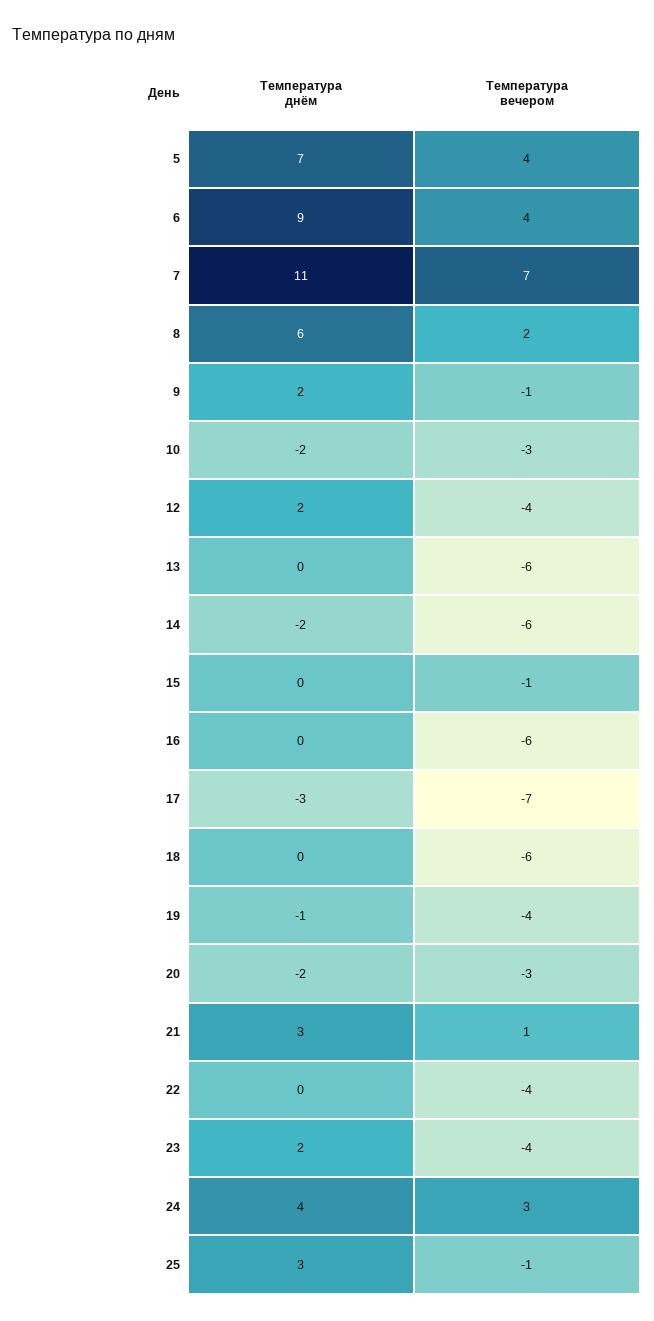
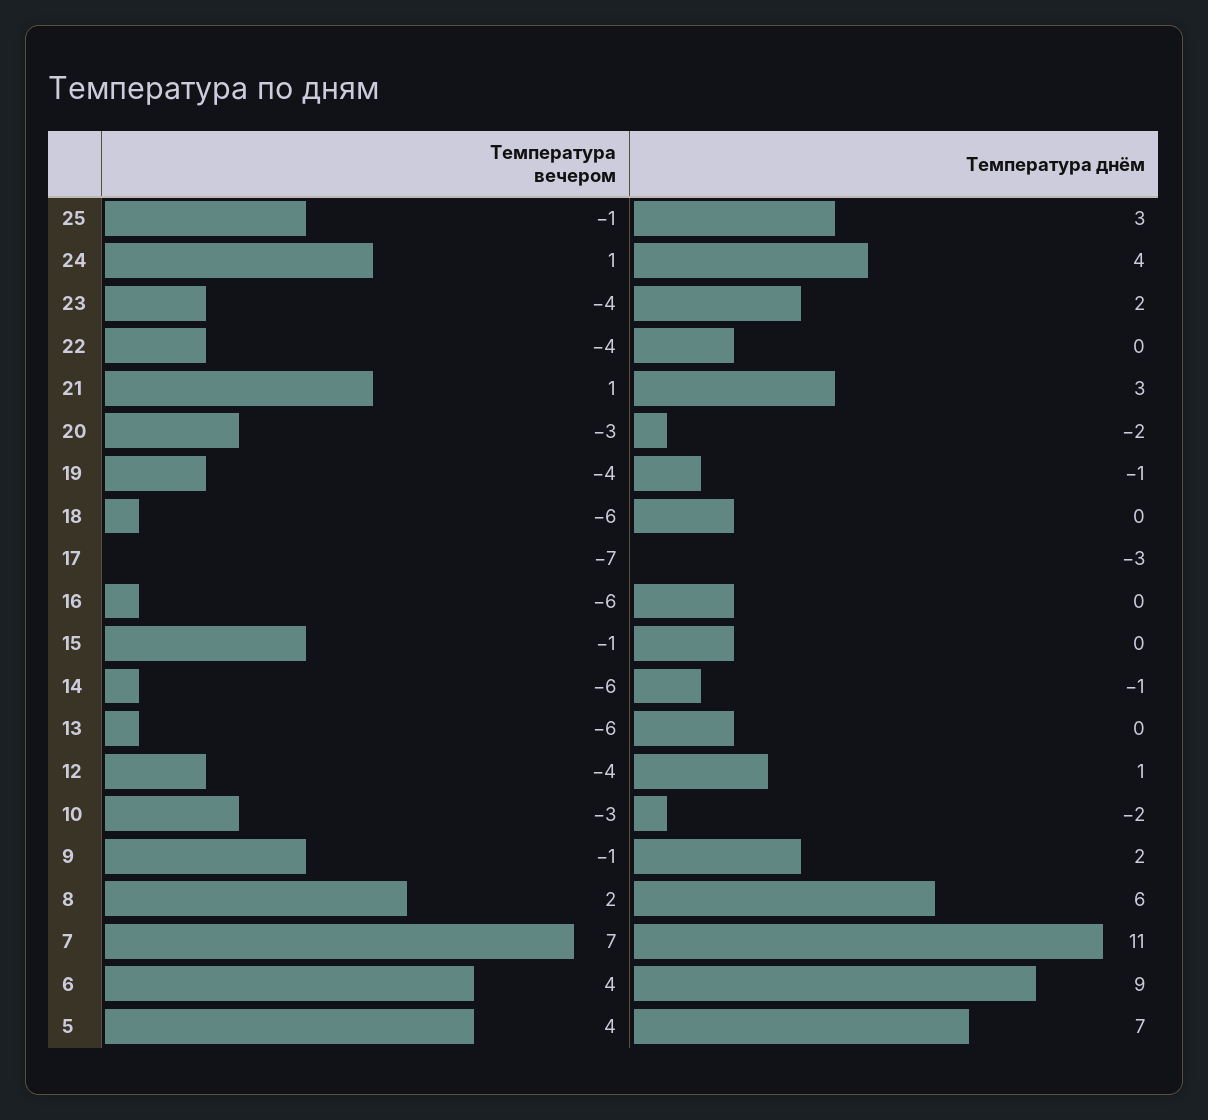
Температура днём, 12: 2 -> 1
Температура днём, 14: -2 -> -1
Температура вечером, 24: 3 -> 1

